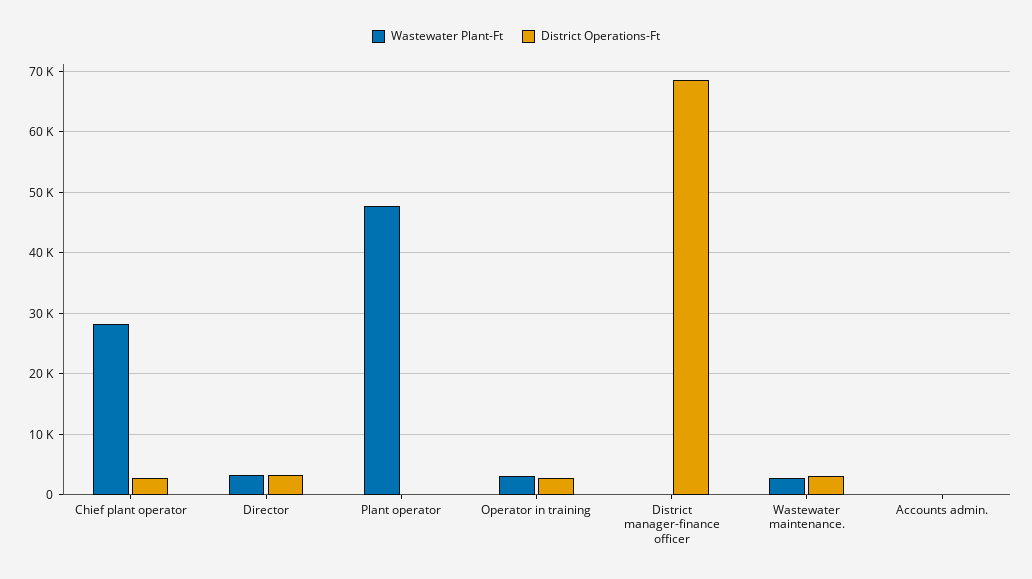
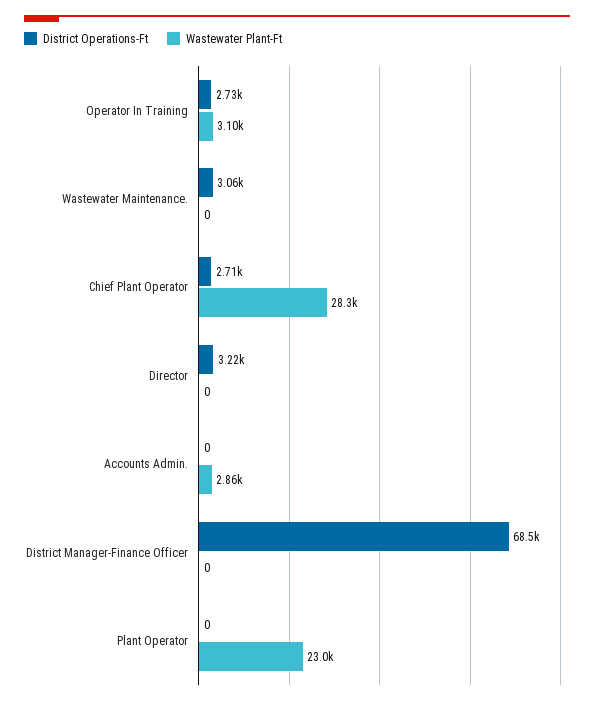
Wastewater Plant-Ft, Director: 3000 -> 0
Wastewater Plant-Ft, Plant operator: 48000 -> 23000
Wastewater Plant-Ft, Wastewater maintenance.: 3000 -> 0
Wastewater Plant-Ft, Accounts admin.: 0 -> 2860

